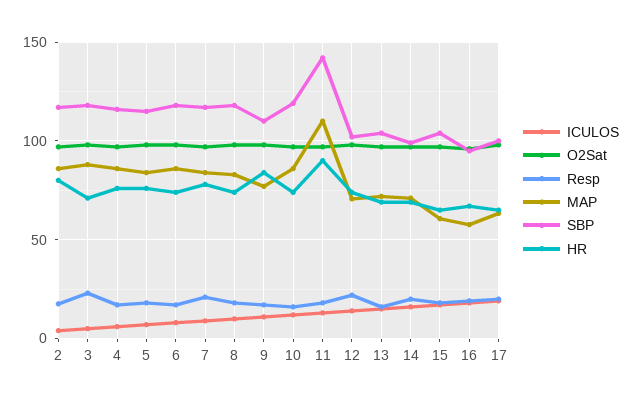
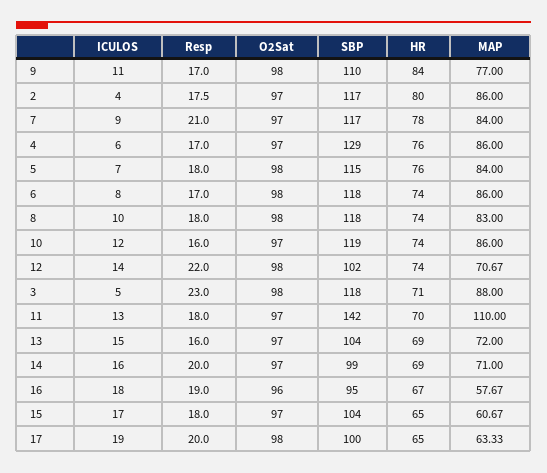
SBP, 4: 115 -> 129
HR, 11: 90 -> 70

